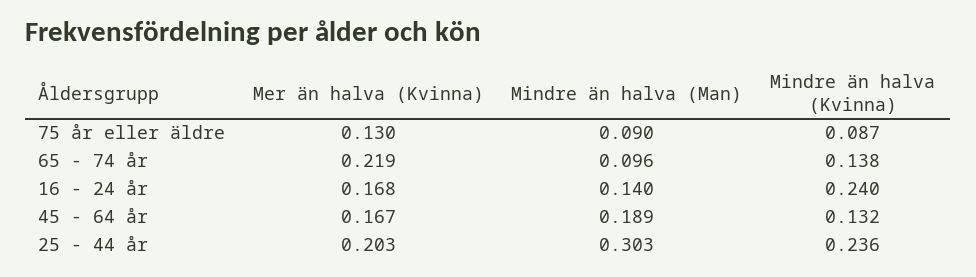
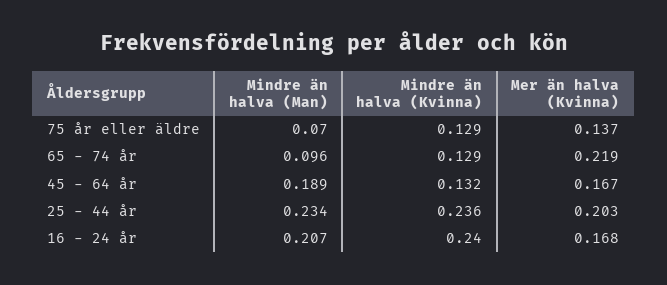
Mer än halva (Kvinna), 75 år eller äldre: 0.13 -> 0.137
Mindre än halva (Man), 75 år eller äldre: 0.09 -> 0.07
Mindre än halva (Kvinna), 75 år eller äldre: 0.087 -> 0.129
Mindre än halva (Kvinna), 65 - 74 år: 0.138 -> 0.129
Mindre än halva (Man), 16 - 24 år: 0.14 -> 0.207
Mindre än halva (Man), 25 - 44 år: 0.303 -> 0.234

